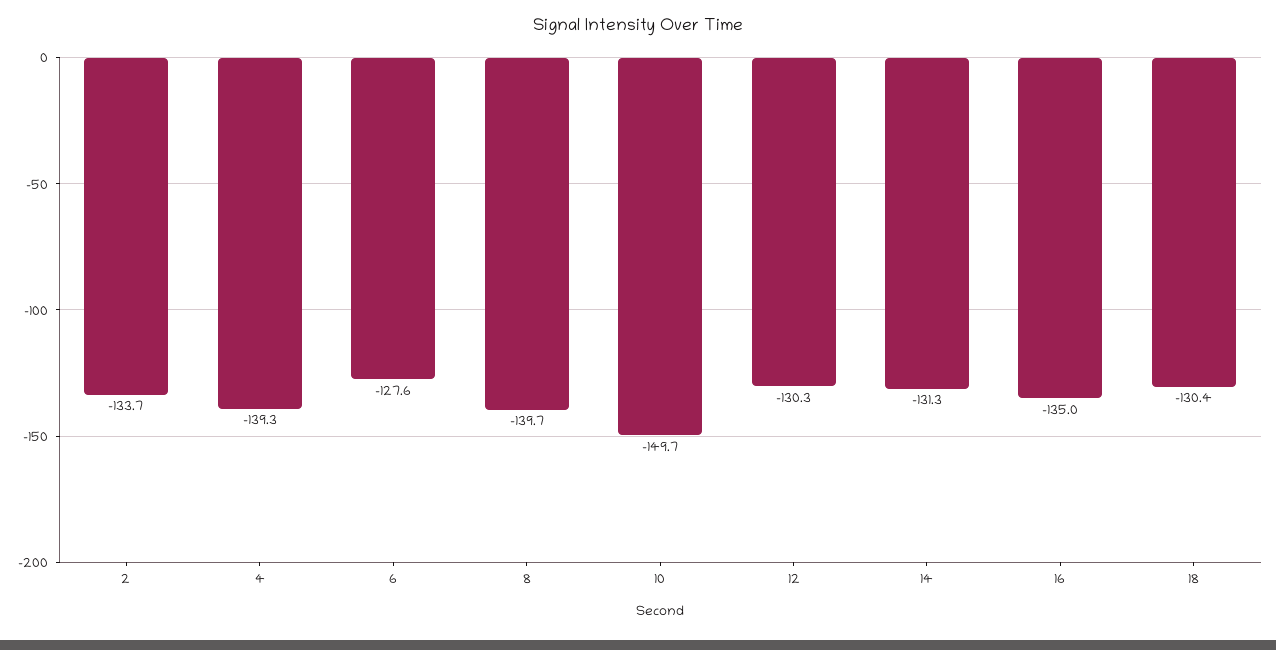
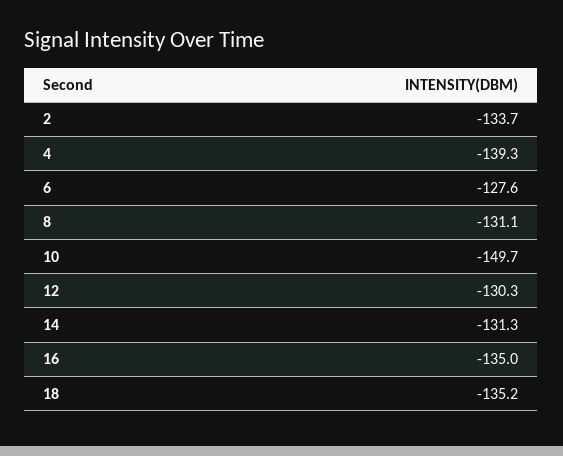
8: -139.7 -> -131.1
18: -130.4 -> -135.2

